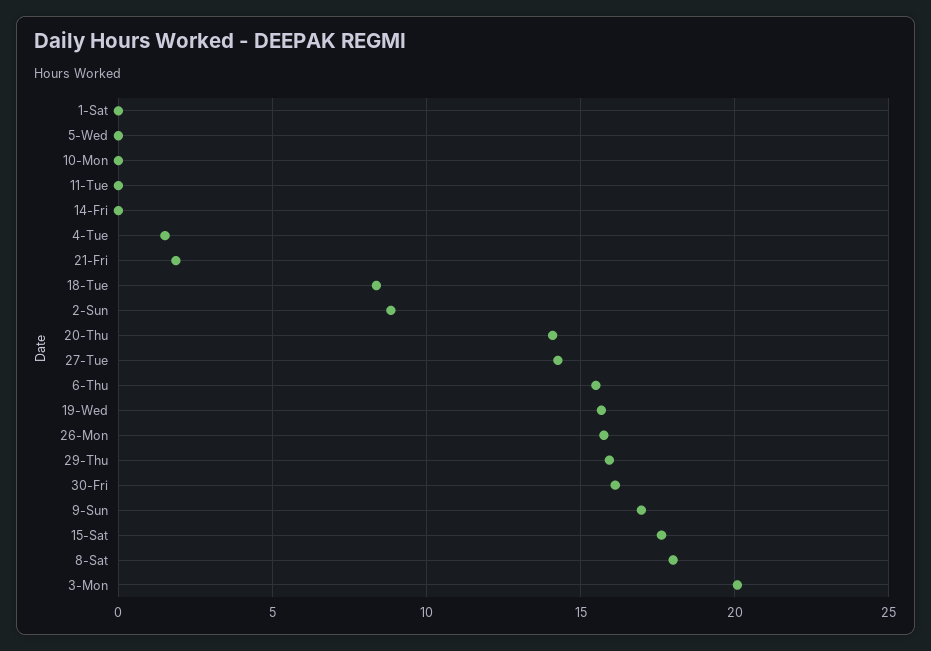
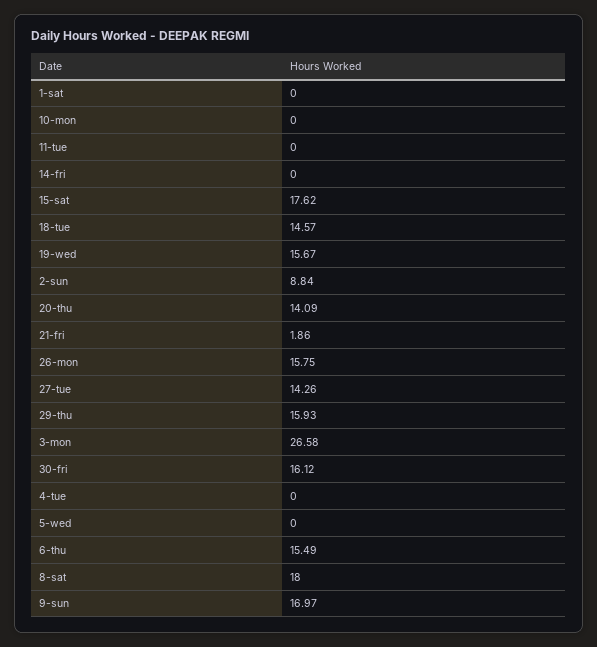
4-Tue: 1.5 -> 0
18-Tue: 8.5 -> 14.57
3-Mon: 20 -> 26.58

